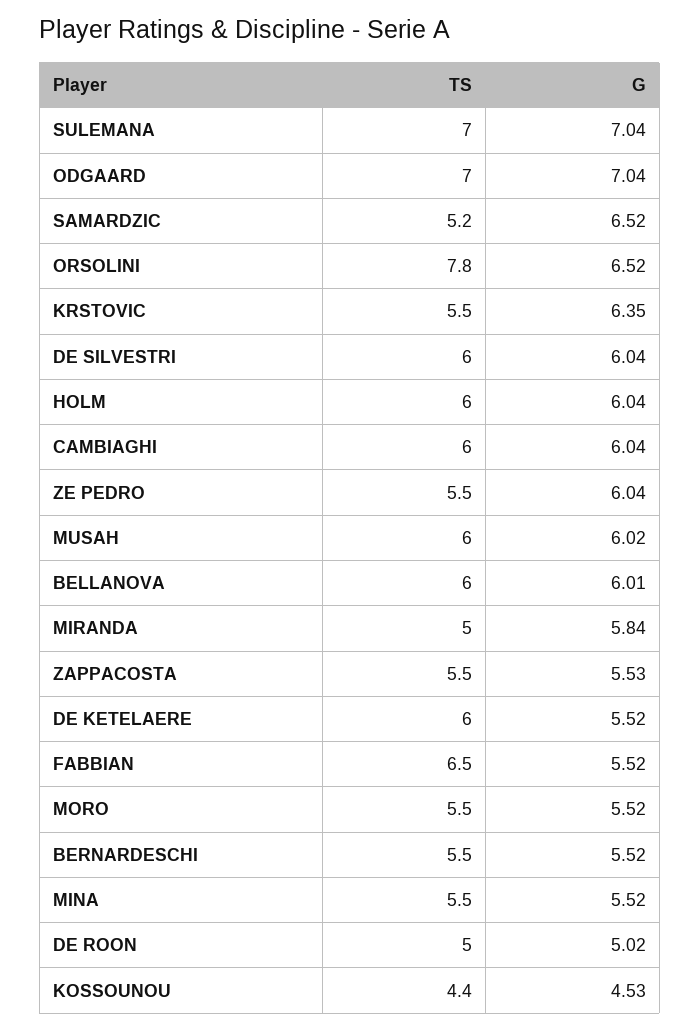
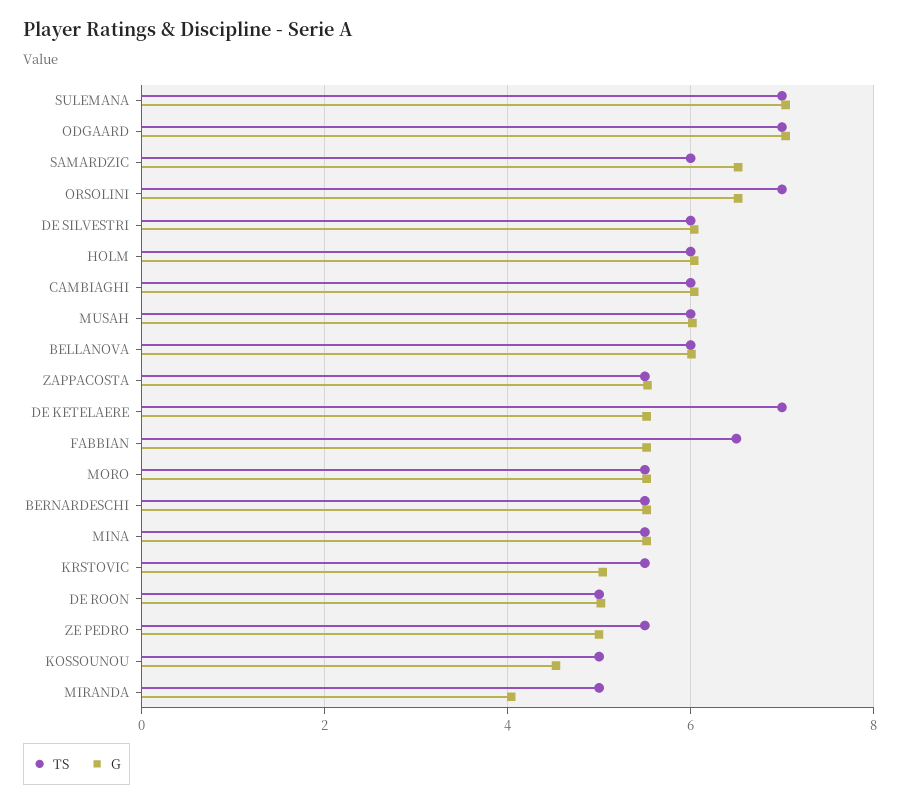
TS, SAMARDZIC: 5.2 -> 6
TS, ORSOLINI: 7.8 -> 7
G, KRSTOVIC: 6.35 -> 5
G, ZE PEDRO: 6.04 -> 5
G, MIRANDA: 5.84 -> 4
TS, DE KETELAERE: 6 -> 7
TS, KOSSOUNOU: 4.4 -> 5

